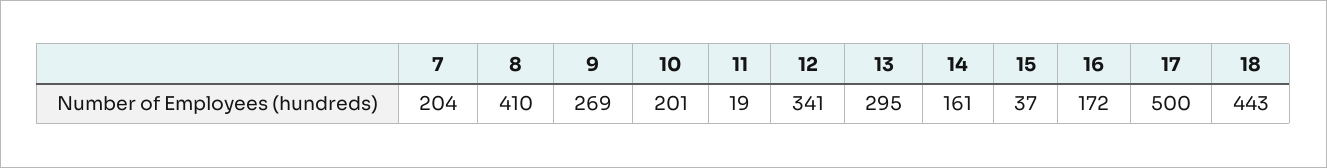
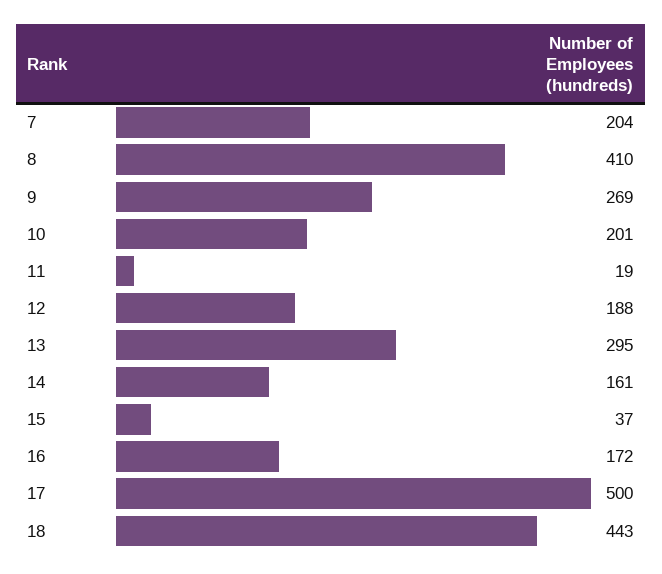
12: 341 -> 188

